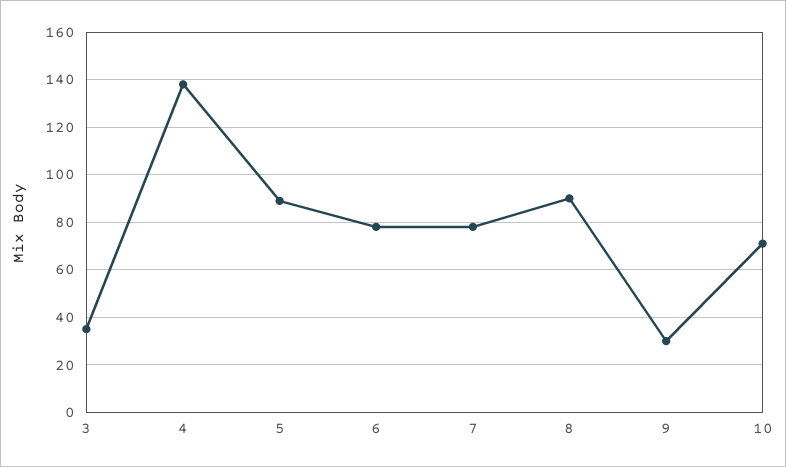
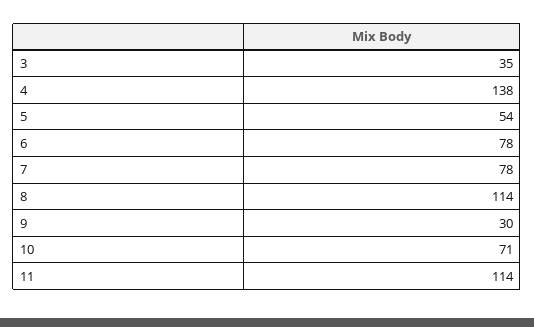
5: 90 -> 54
8: 90 -> 114
11: none -> 114

